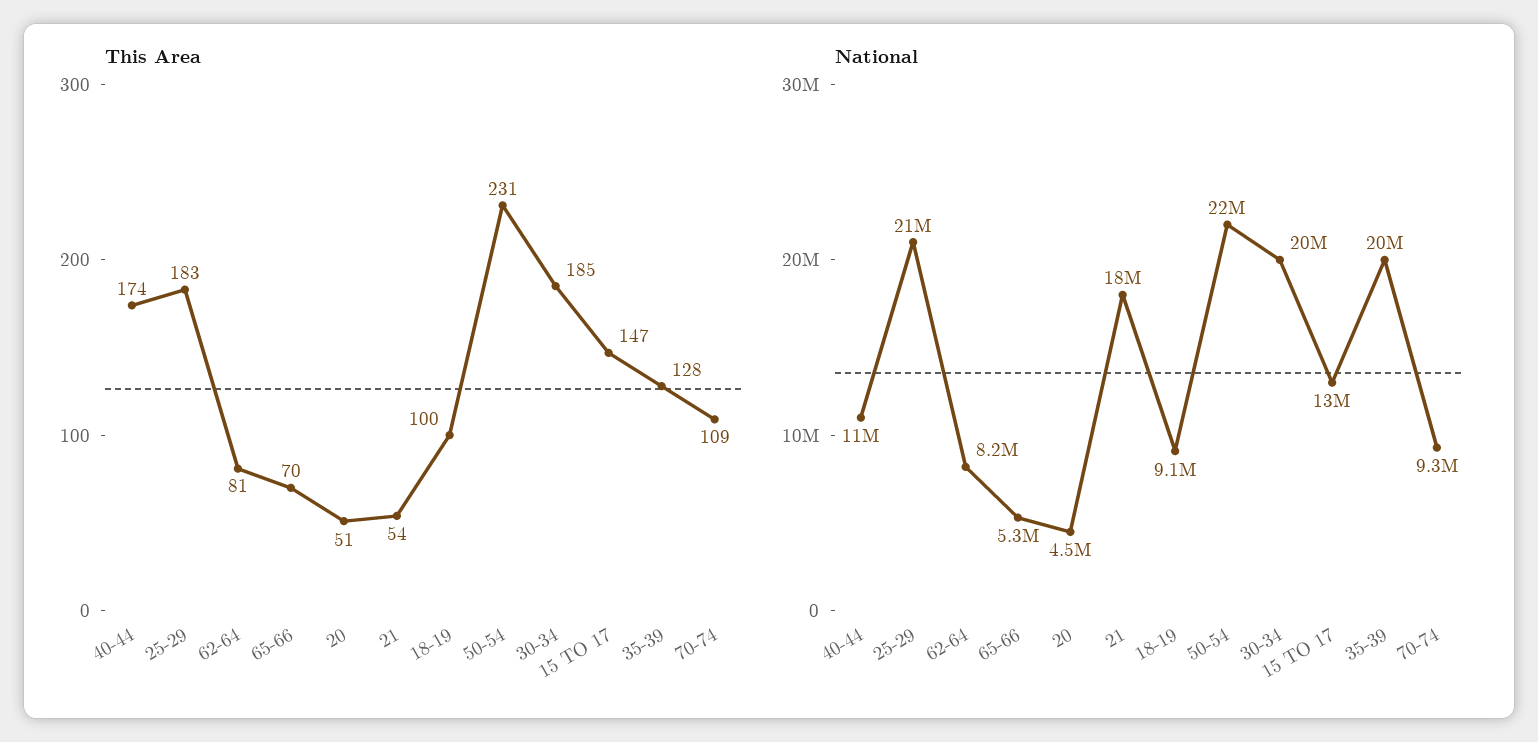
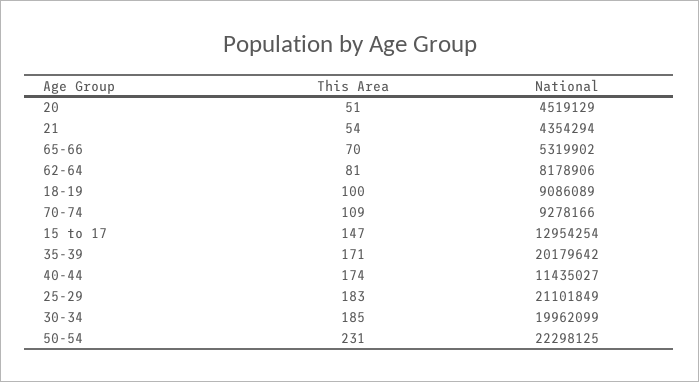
This Area, 35-39: 128 -> 171
National, 21: 18000000 -> 4354294

